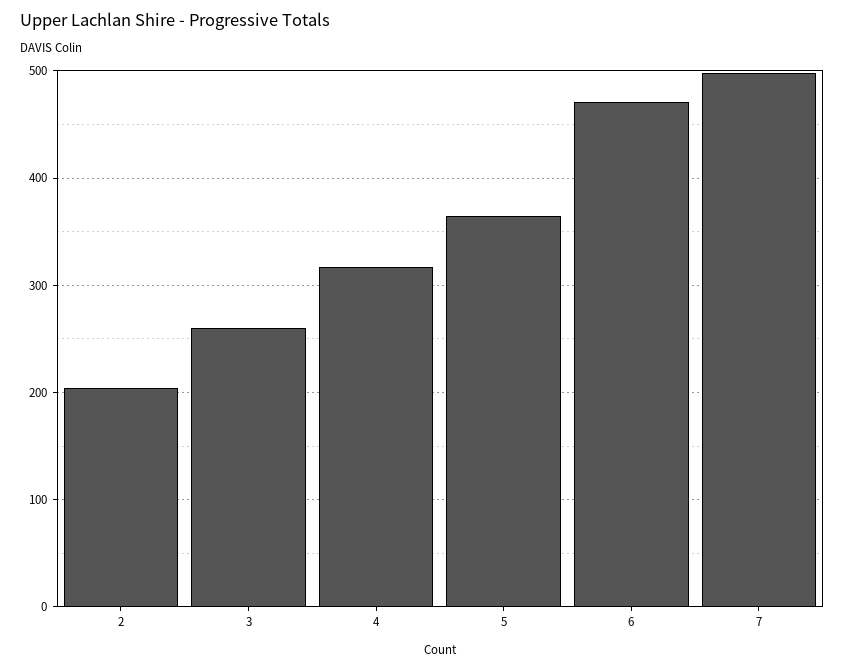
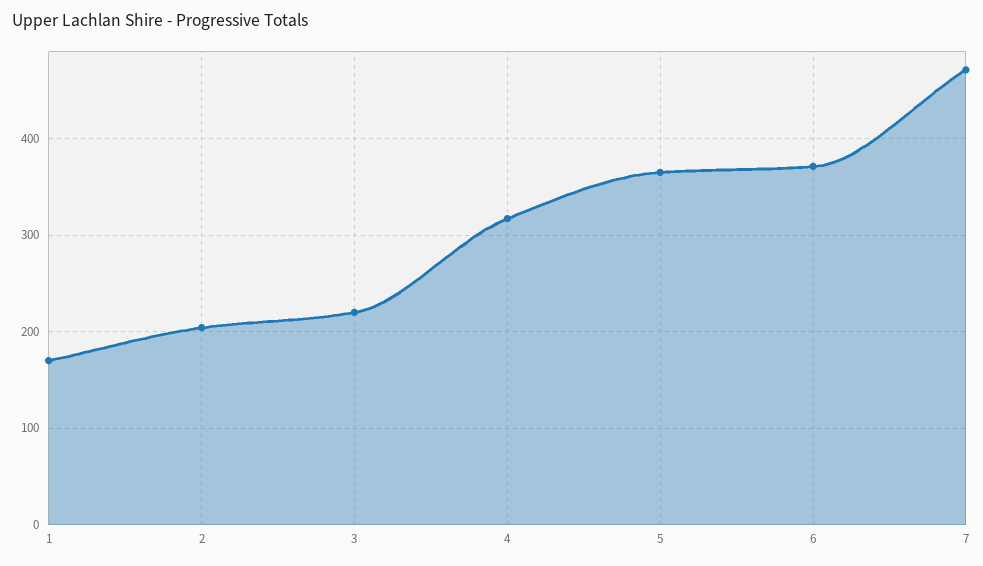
3: 260 -> 220
6: 470 -> 370
7: 500 -> 470
1: none -> 170

